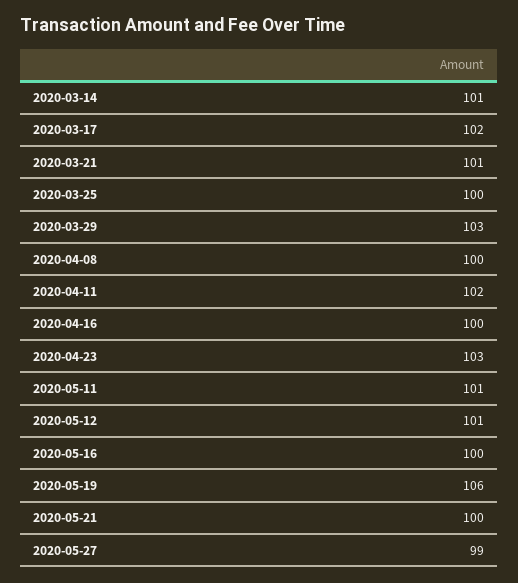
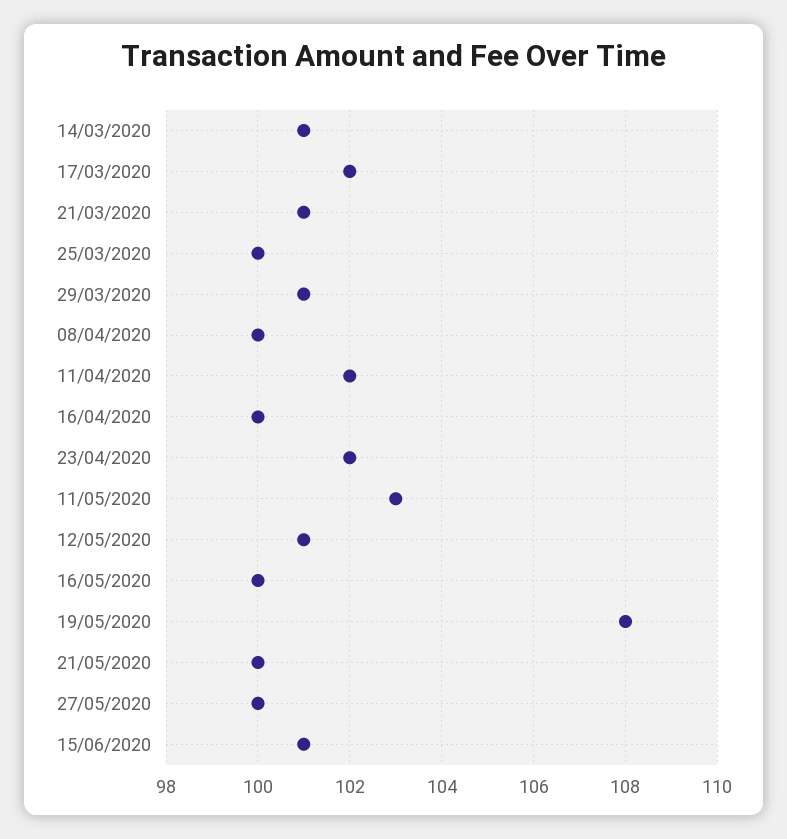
2020-03-29: 103 -> 101
2020-04-23: 103 -> 102
2020-05-11: 101 -> 103
2020-05-19: 106 -> 108
2020-05-27: 99 -> 100
15/06/2020: none -> 101

